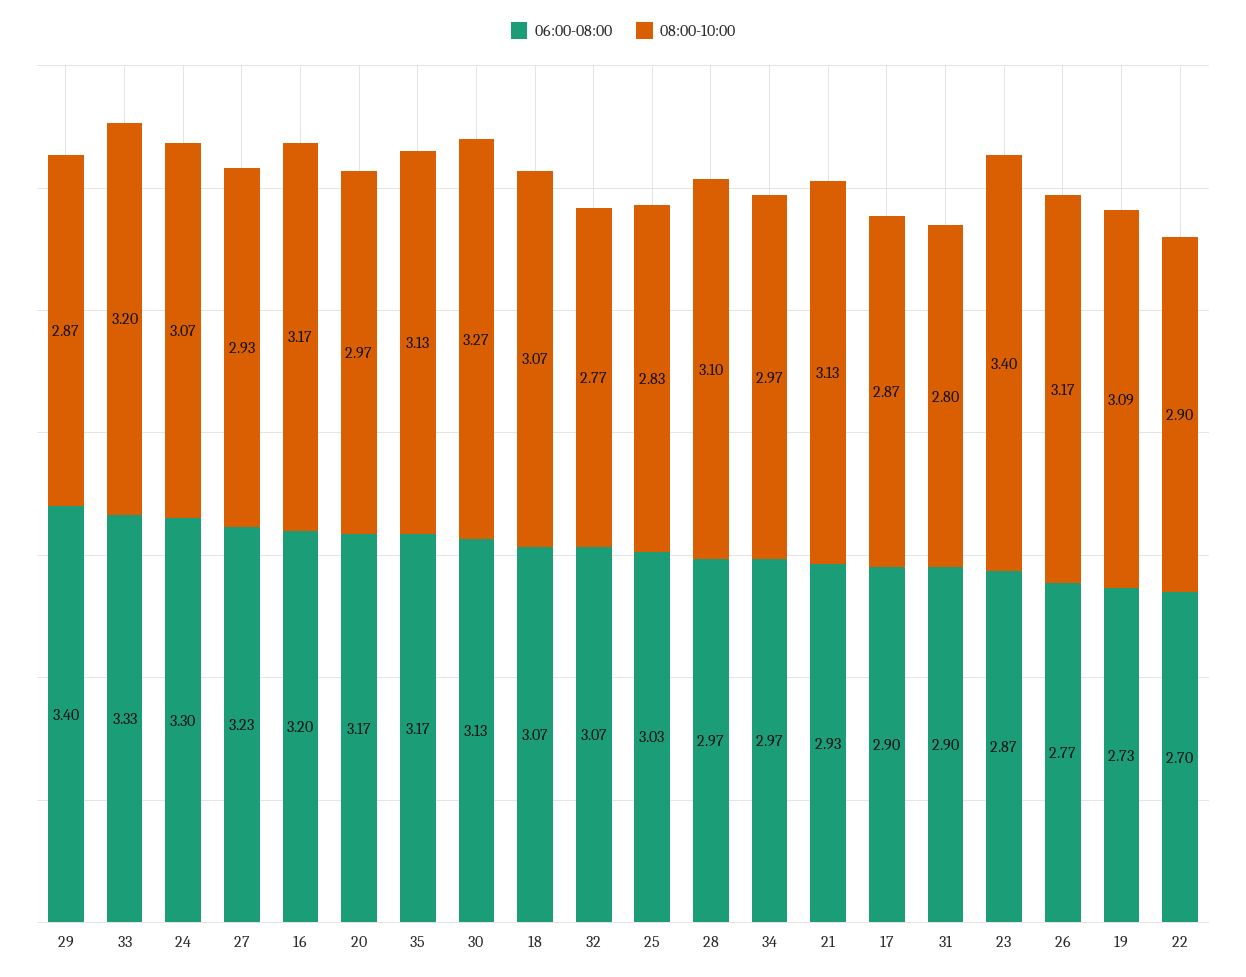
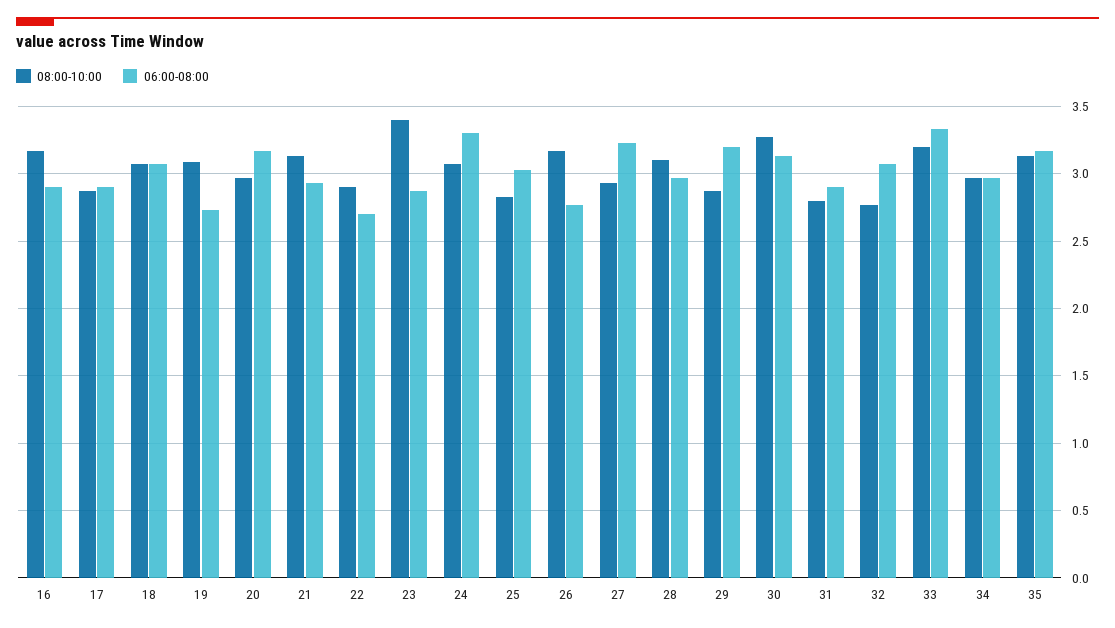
06:00-08:00, 29: 3.4 -> 3.2
06:00-08:00, 16: 3.2 -> 2.9

